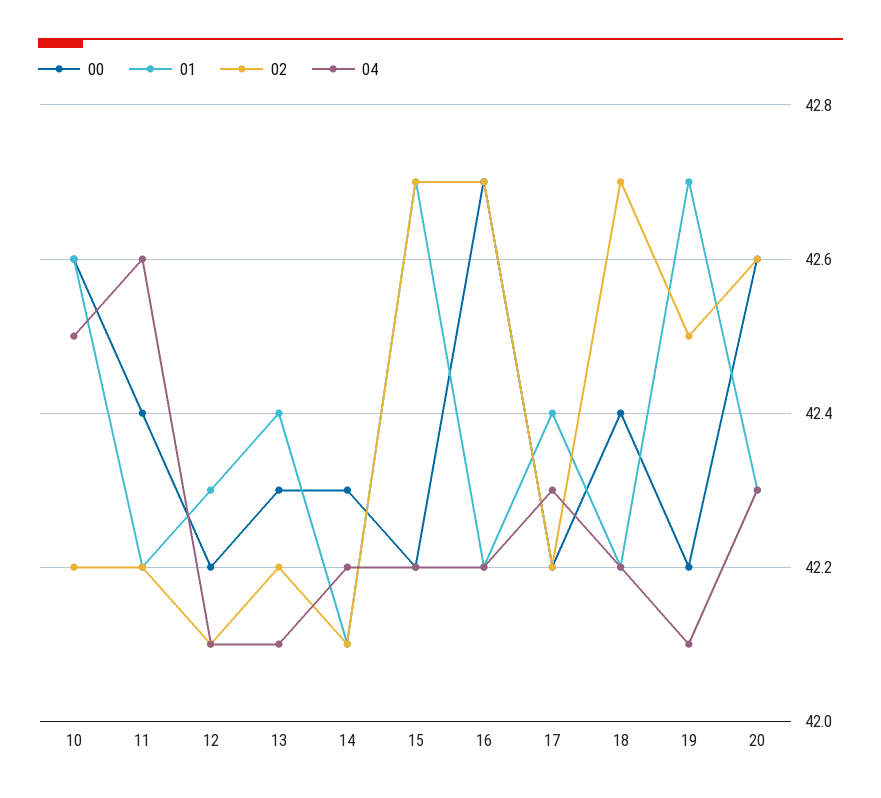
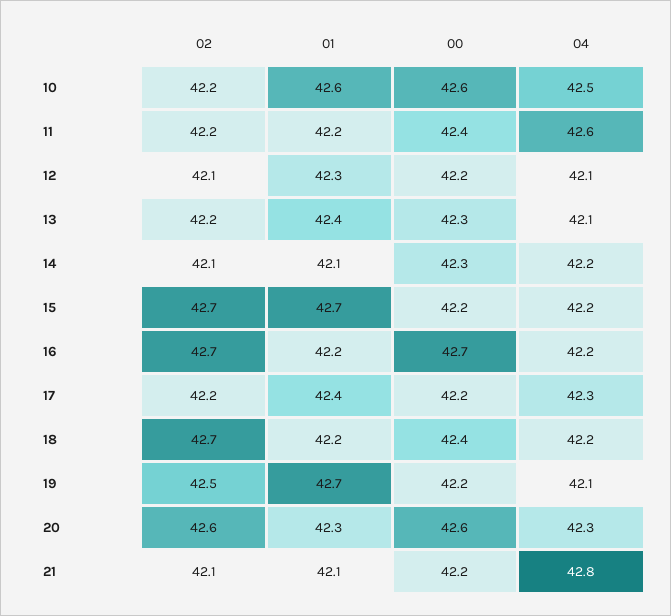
02, 21: none -> 42.1
01, 21: none -> 42.1
00, 21: none -> 42.2
04, 21: none -> 42.8

